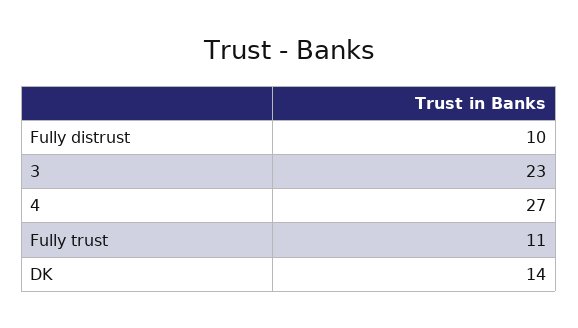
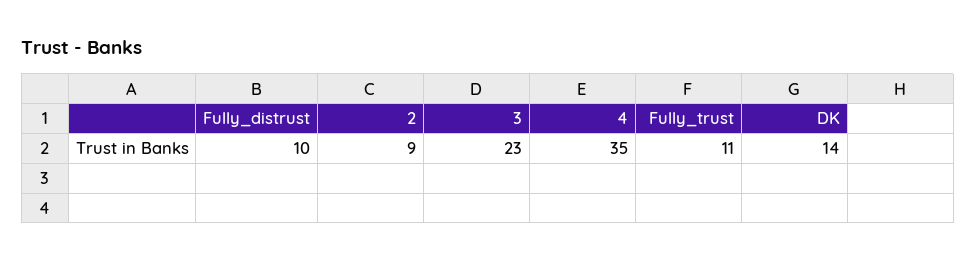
4: 27 -> 35
2: none -> 9

